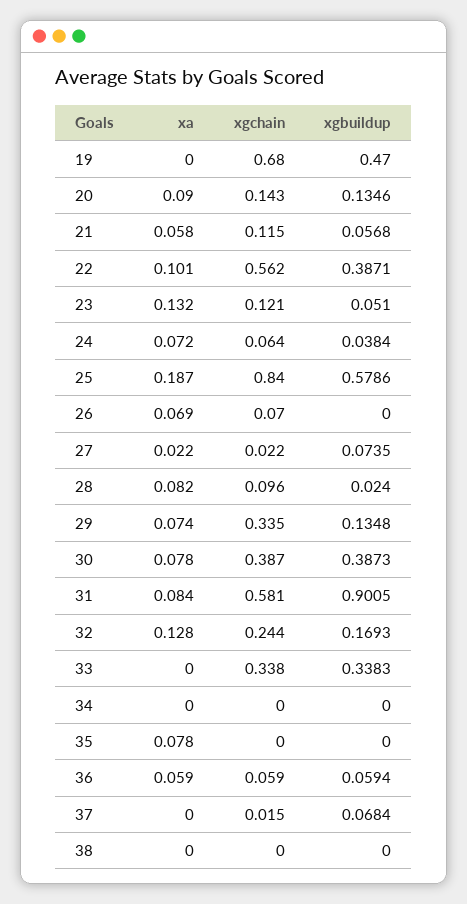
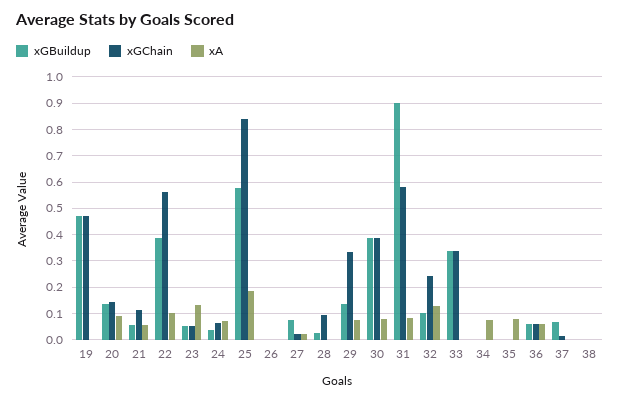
xgchain, 19: 0.68 -> 0.475
xgchain, 23: 0.121 -> 0.05
xa, 26: 0.069 -> 0
xgchain, 26: 0.07 -> 0
xa, 28: 0.082 -> 0
xgbuildup, 32: 0.1693 -> 0.1
xa, 34: 0 -> 0.075

